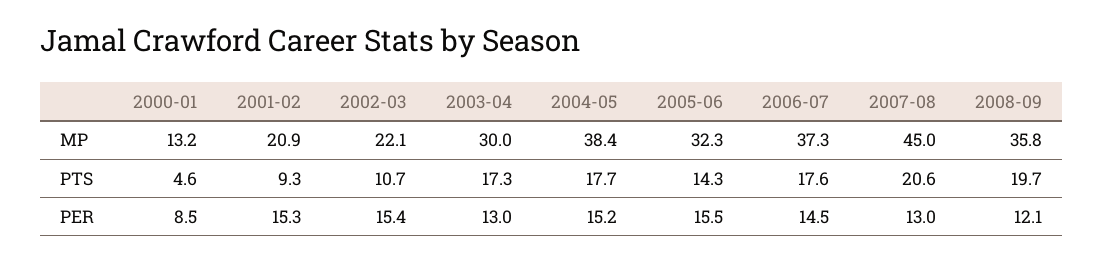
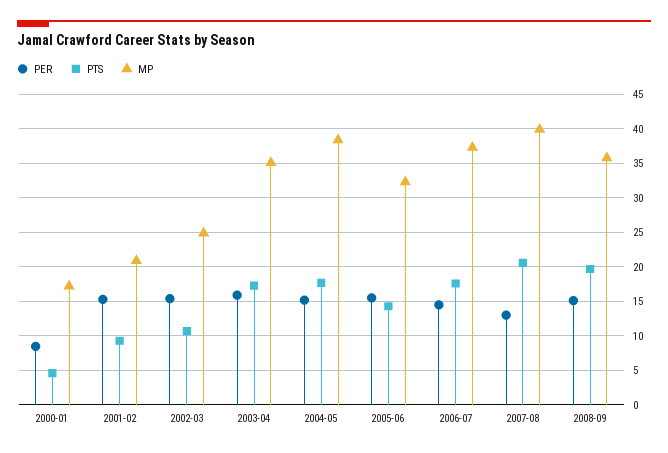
MP, 2000-01: 13.2 -> 17
MP, 2002-03: 22.1 -> 25
MP, 2003-04: 30 -> 35
MP, 2007-08: 45 -> 40
PER, 2003-04: 13 -> 16
PER, 2008-09: 12.1 -> 15

